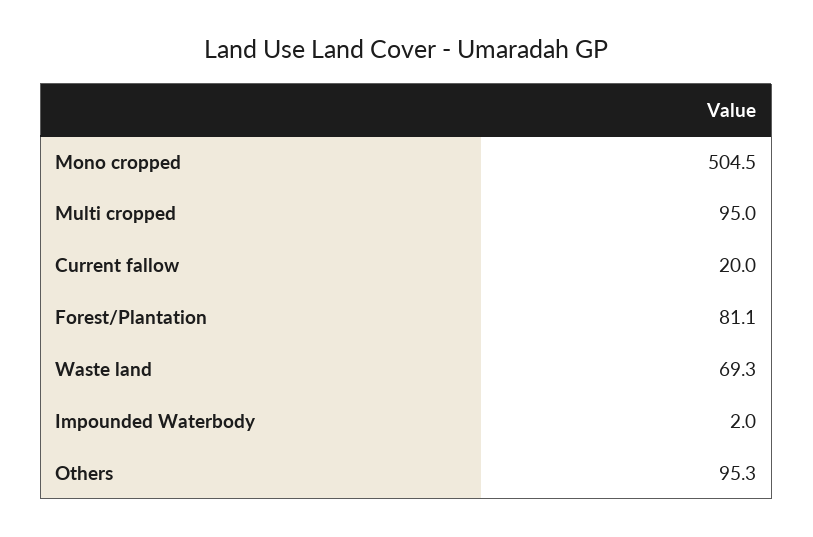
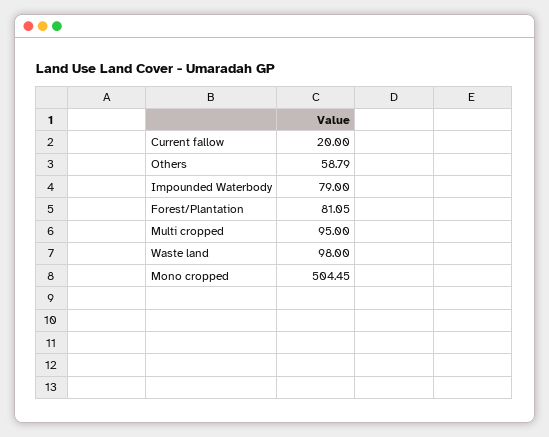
Waste land: 69.3 -> 98
Impounded Waterbody: 2 -> 79
Others: 95.3 -> 58.79

